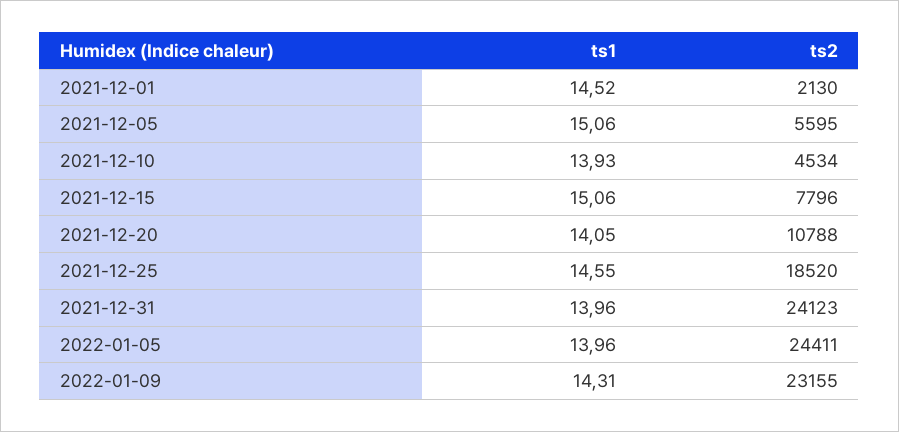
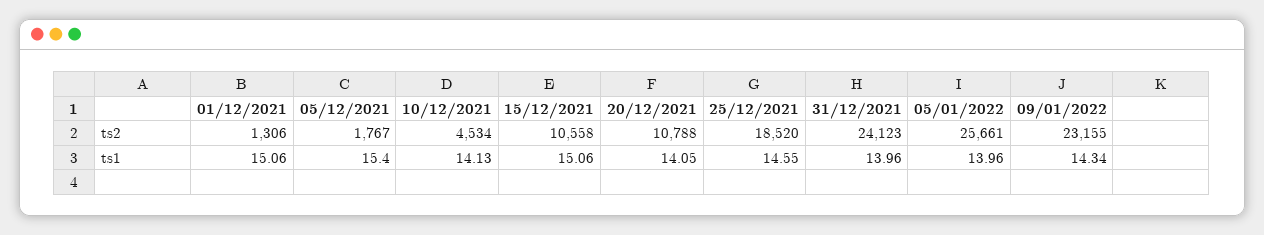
ts1, 2021-12-01: 14.52 -> 15.06
ts2, 2021-12-01: 2130 -> 1306
ts1, 2021-12-05: 15.06 -> 15.4
ts2, 2021-12-05: 5595 -> 1767
ts1, 2021-12-10: 13.93 -> 14.13
ts2, 2021-12-15: 7796 -> 10558
ts2, 2022-01-05: 24411 -> 25661
ts1, 2022-01-09: 14.31 -> 14.34

